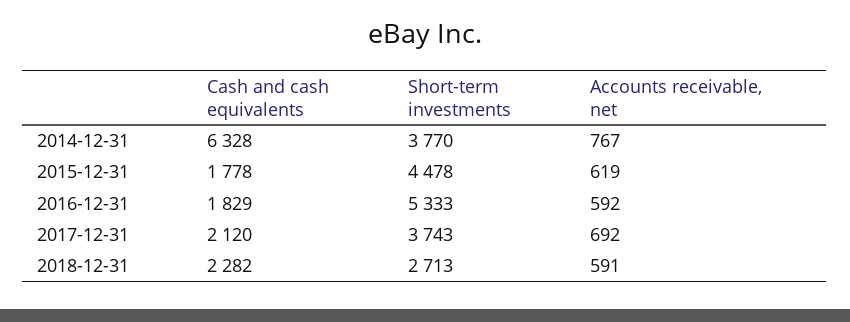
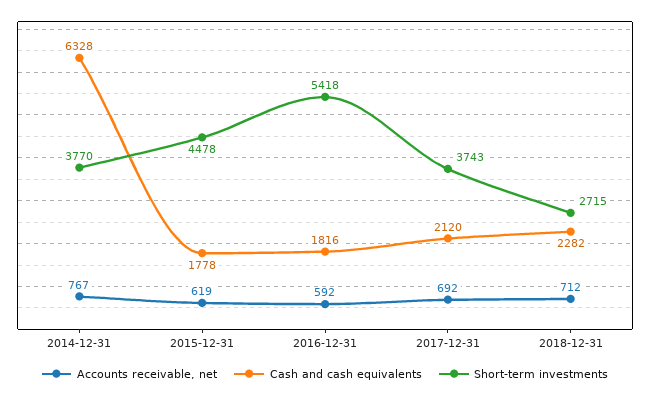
Cash and cash equivalents, 2016-12-31: 1829 -> 1816
Short-term investments, 2016-12-31: 5333 -> 5418
Short-term investments, 2018-12-31: 2713 -> 2715
Accounts receivable, net, 2018-12-31: 591 -> 712

